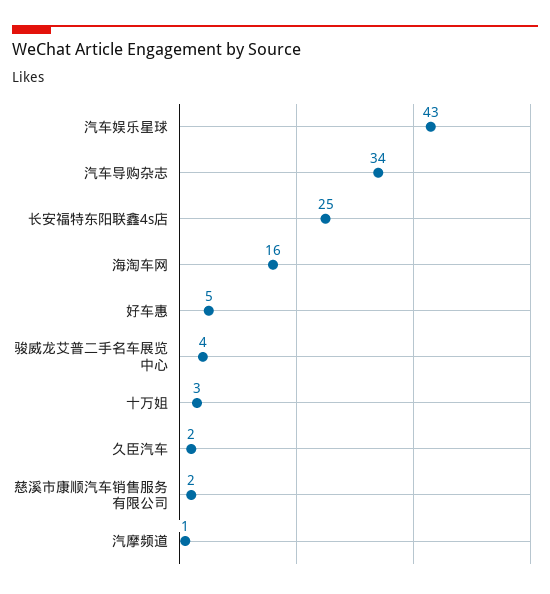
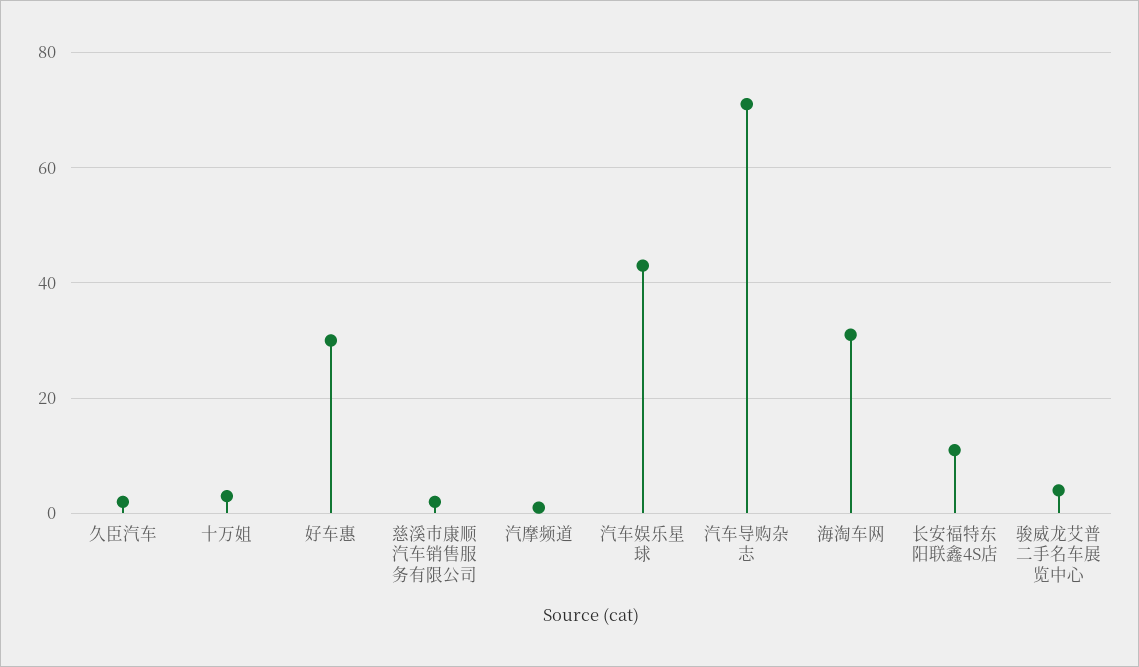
汽车导购杂志: 34 -> 70
长安福特东阳联鑫4s店: 25 -> 10
海淘车网: 16 -> 30
好车惠: 5 -> 30

